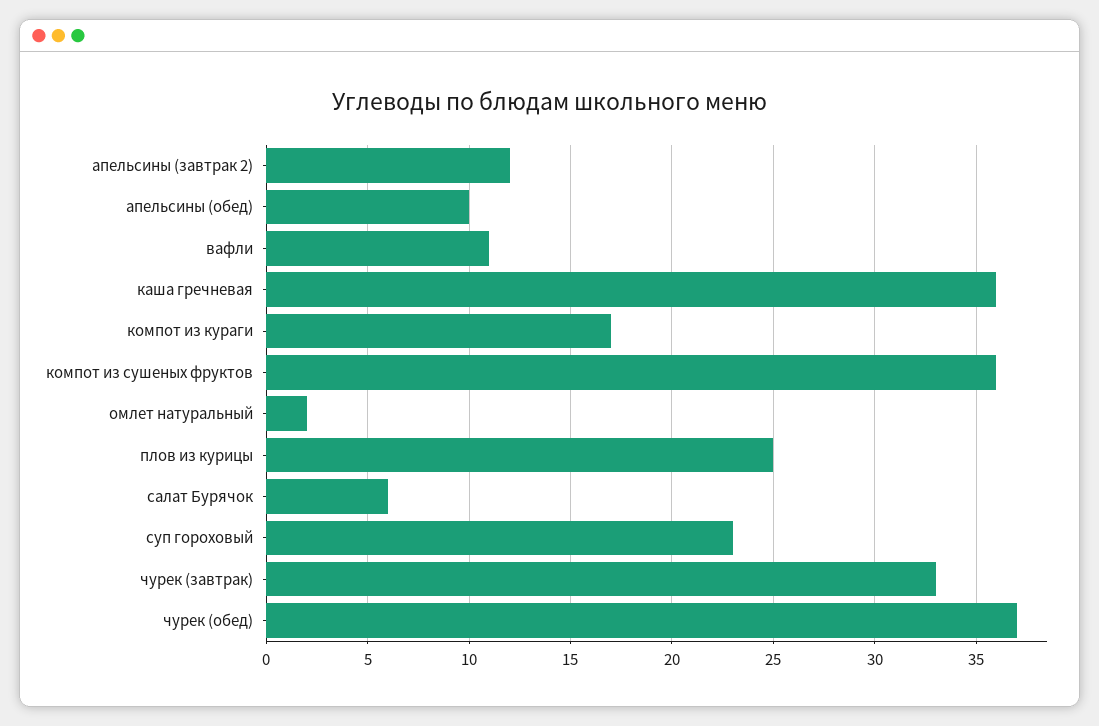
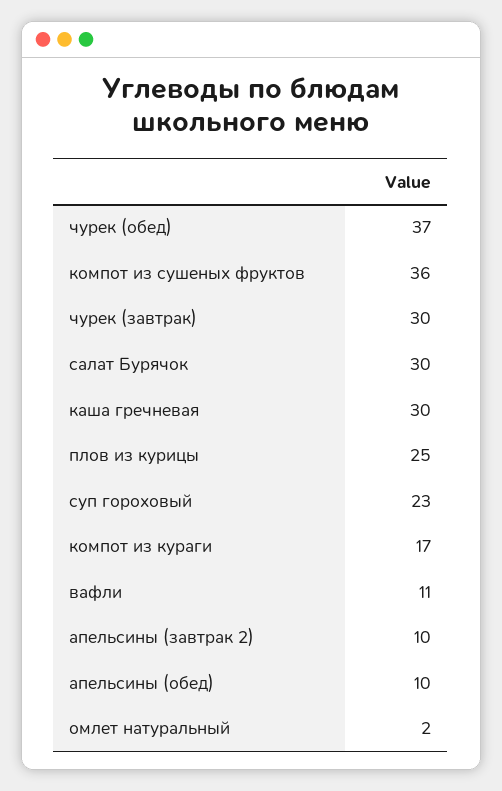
апельсины (завтрак 2): 12 -> 10
каша гречневая: 36 -> 30
салат Бурячок: 6 -> 30
чурек (завтрак): 33 -> 30

